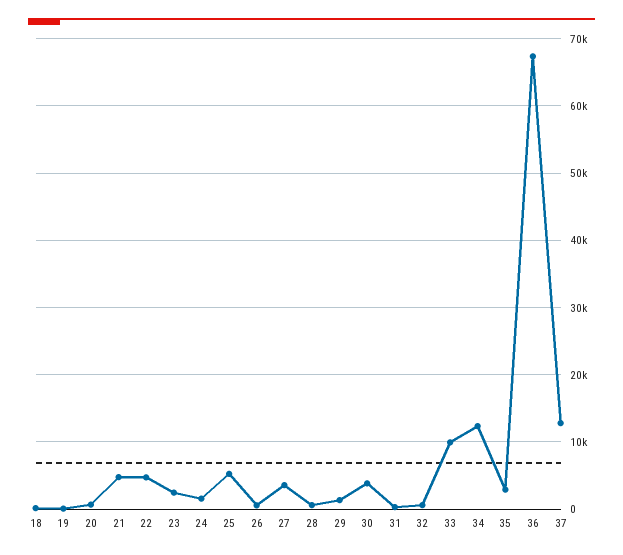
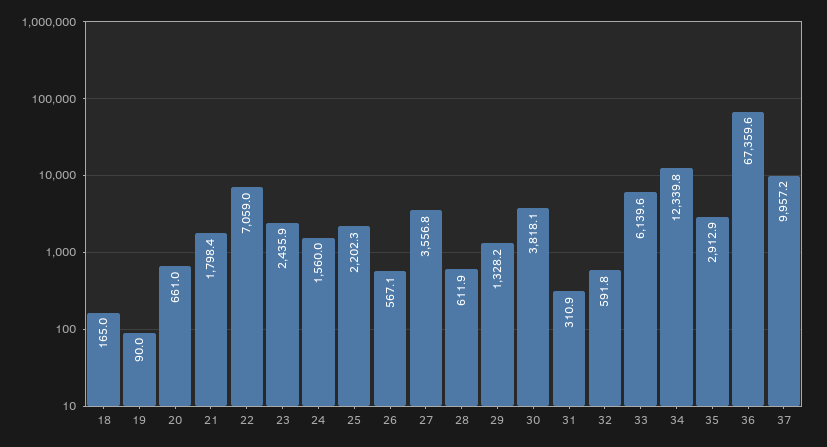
21: 5000 -> 1798.4
22: 5000 -> 7059
25: 5000 -> 2202.3
33: 10000 -> 6139.6
37: 13000 -> 9957.2

